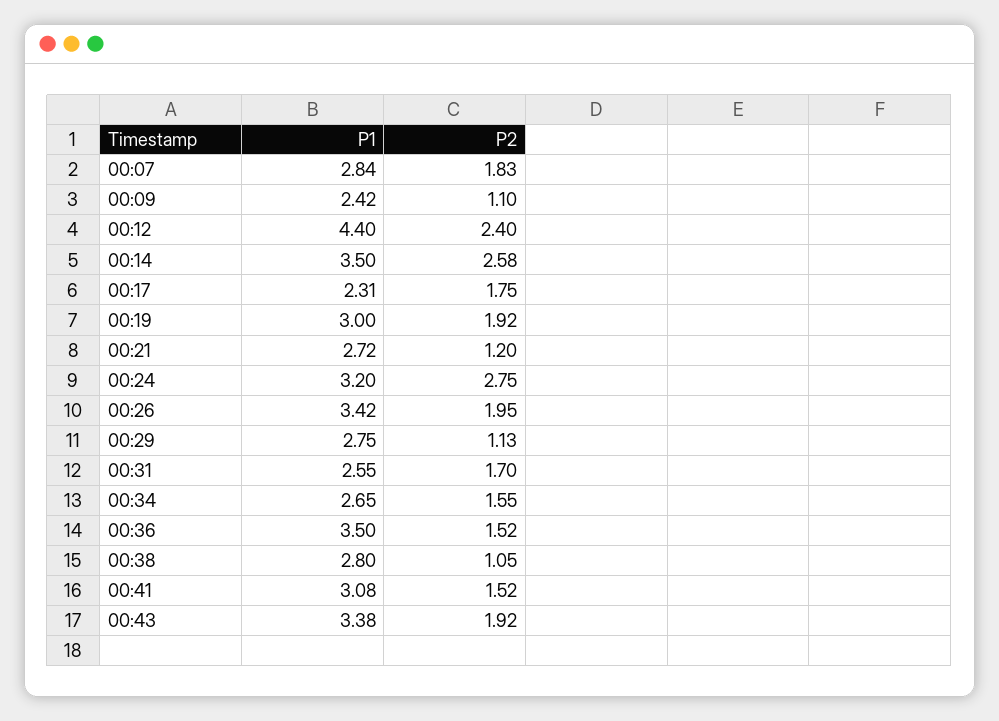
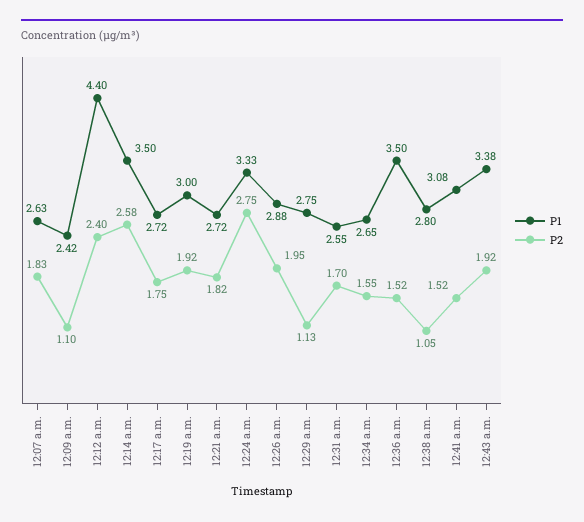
P1, 00:07: 2.84 -> 2.63
P1, 00:17: 2.31 -> 2.72
P2, 00:21: 1.2 -> 1.82
P1, 00:24: 3.2 -> 3.33
P1, 00:26: 3.42 -> 2.88

